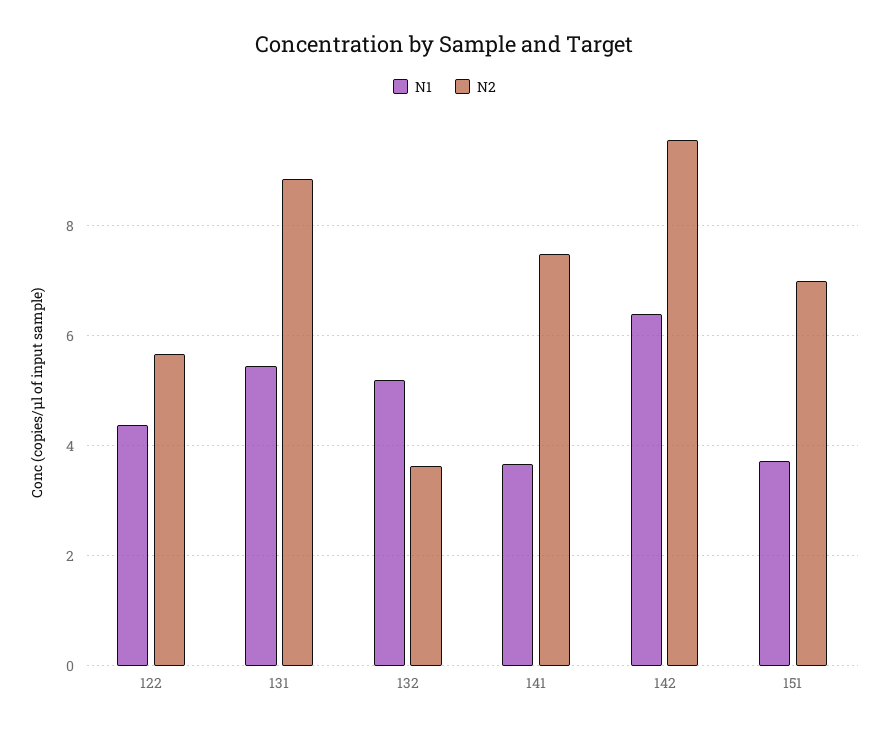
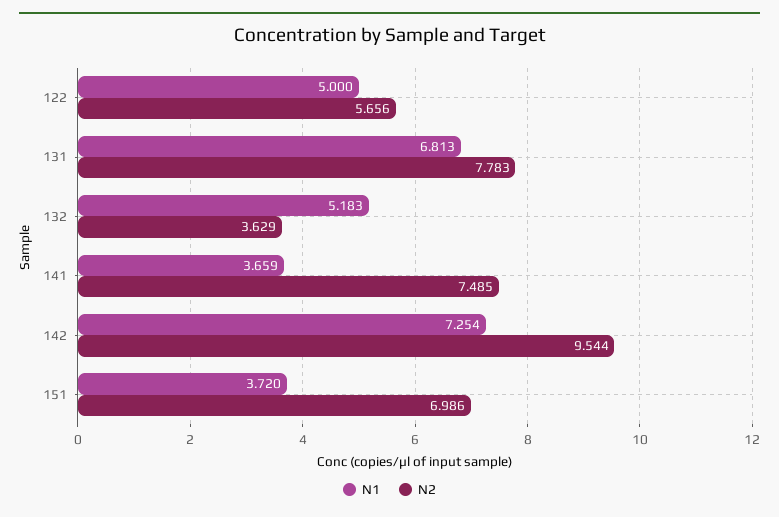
N1, 122: 4.4 -> 5
N1, 131: 5.4 -> 6.813
N2, 131: 8.8 -> 7.783
N1, 142: 6.4 -> 7.254

